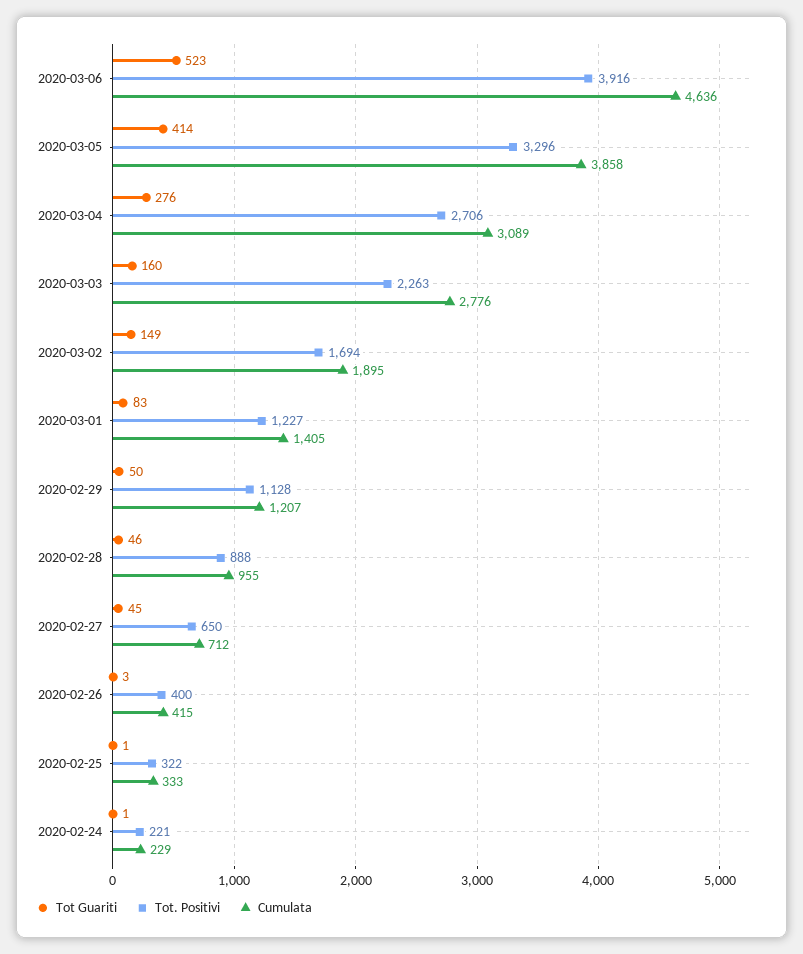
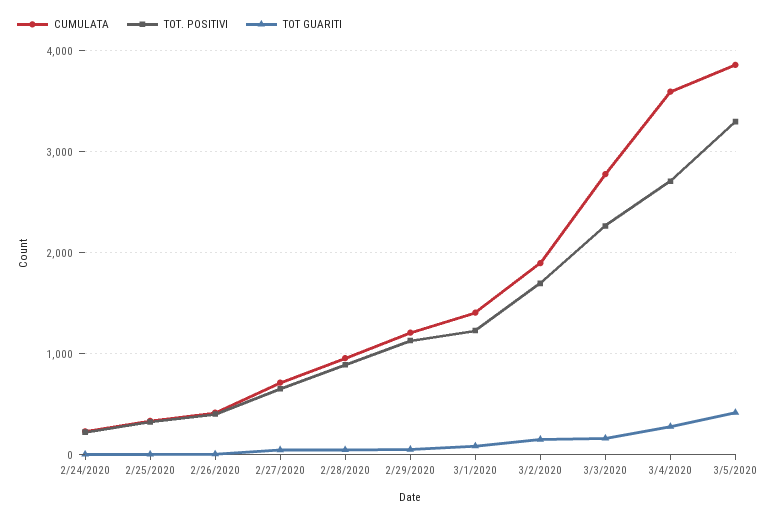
Tot Guariti, 2020-03-06: 523 -> none
Tot. Positivi, 2020-03-06: 3916 -> none
Cumulata, 2020-03-06: 4636 -> none
Cumulata, 2020-03-04: 3089 -> 3600

